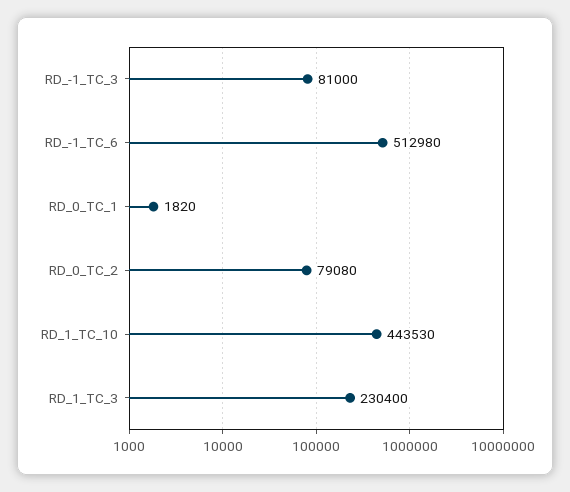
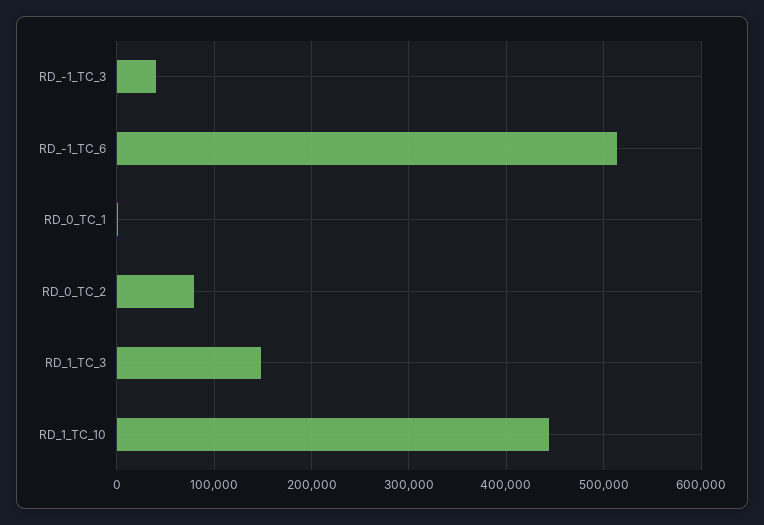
RD_-1_TC_3: 81000 -> 40000
RD_1_TC_3: 230400 -> 150000

